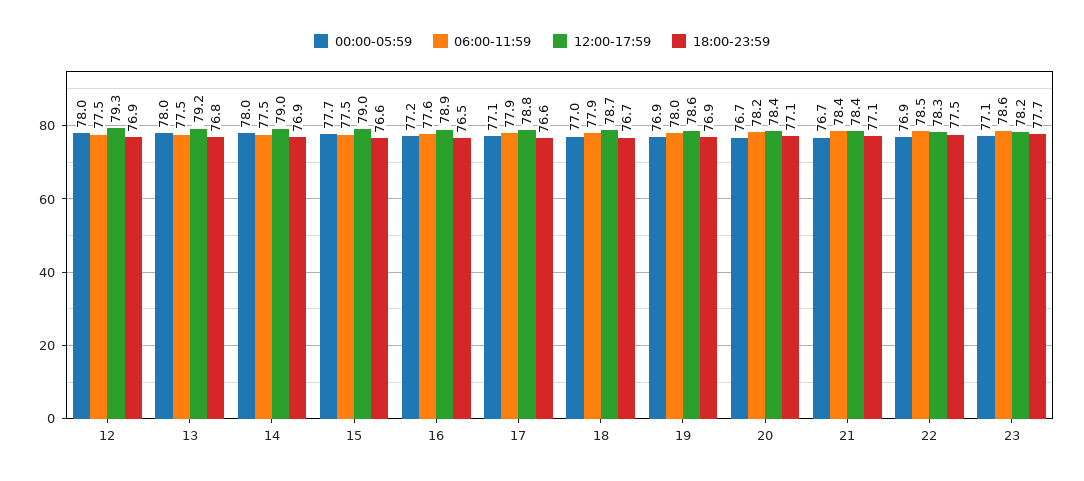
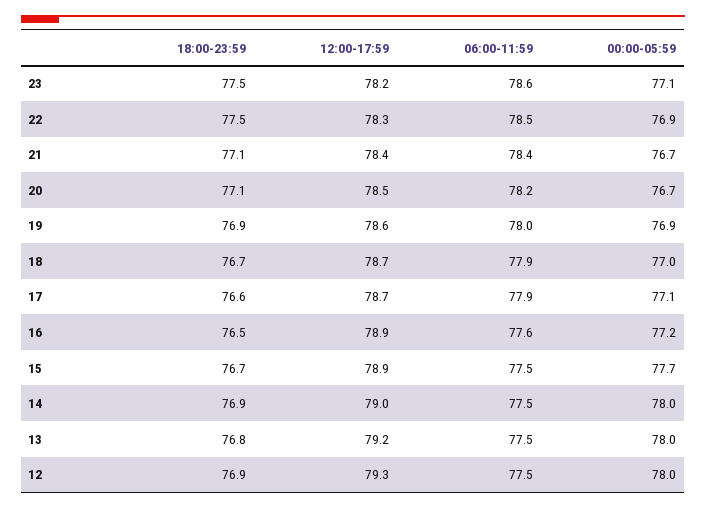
12:00-17:59, 15: 79 -> 78.9
18:00-23:59, 15: 76.6 -> 76.7
12:00-17:59, 17: 78.8 -> 78.7
12:00-17:59, 20: 78.4 -> 78.5
18:00-23:59, 23: 77.7 -> 77.5

